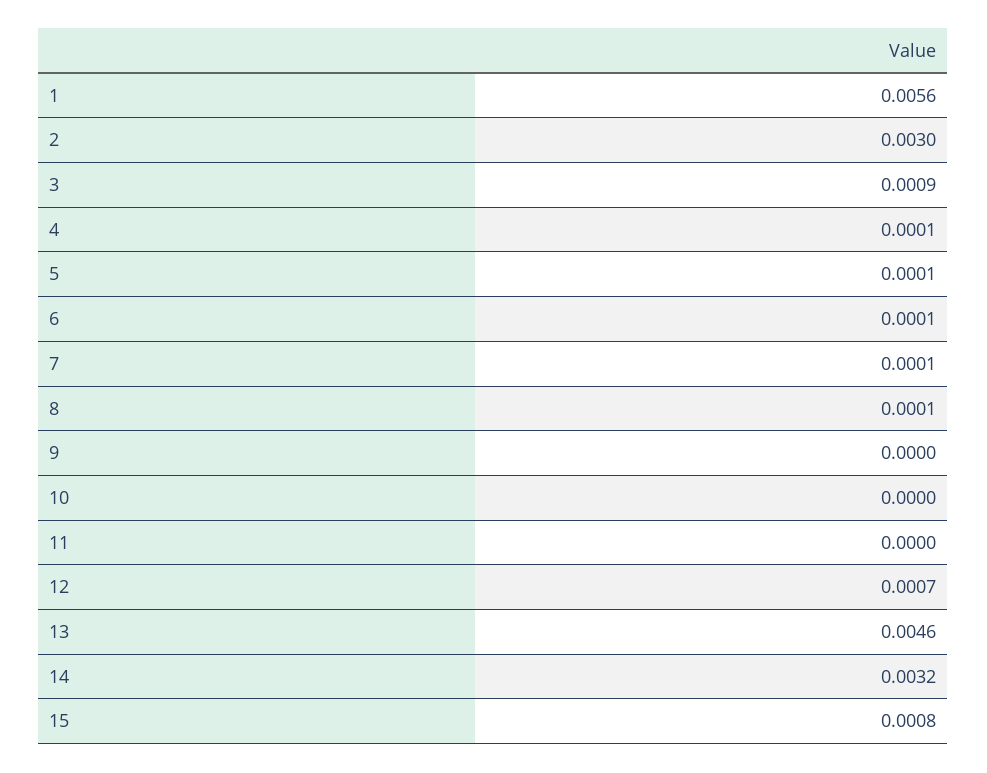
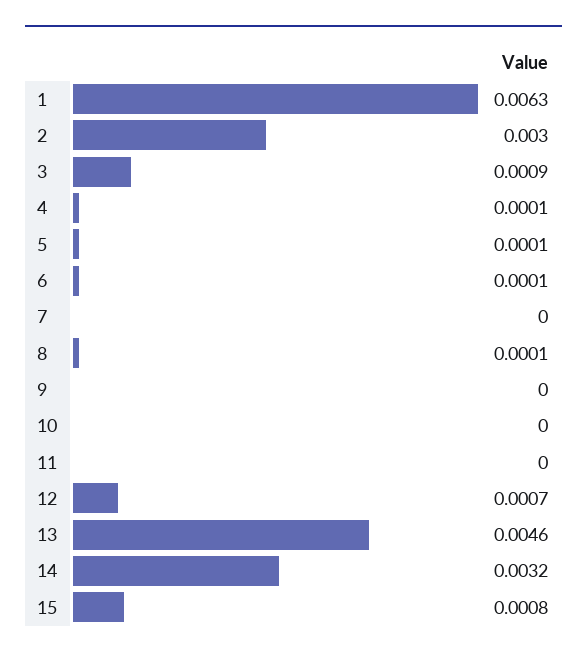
1: 0.0056 -> 0.0063
7: 0.0001 -> 0

